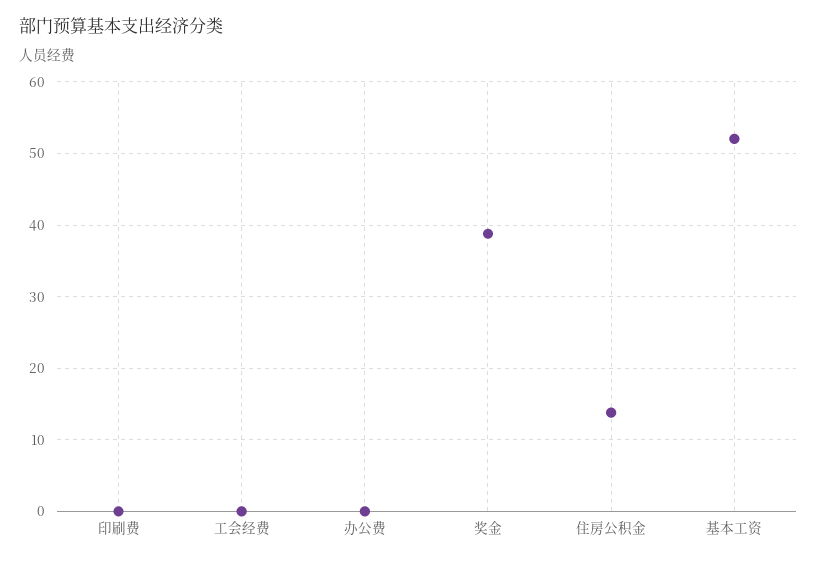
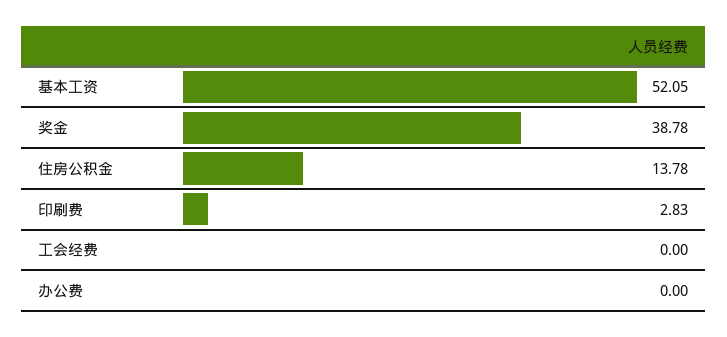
印刷费: 0 -> 2.83

